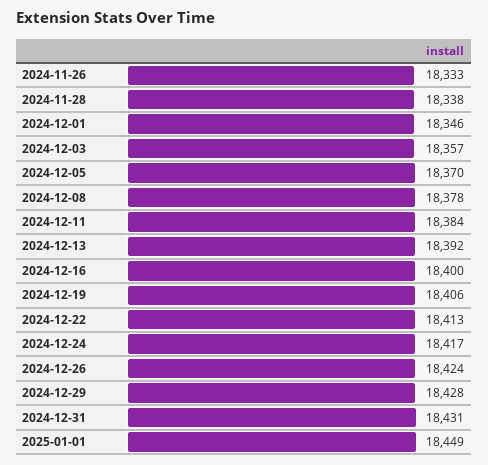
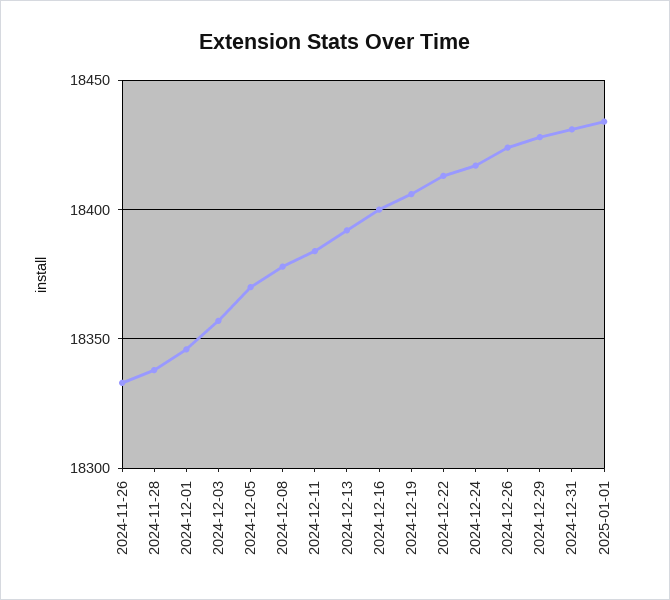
2025-01-01: 18449 -> 18435

